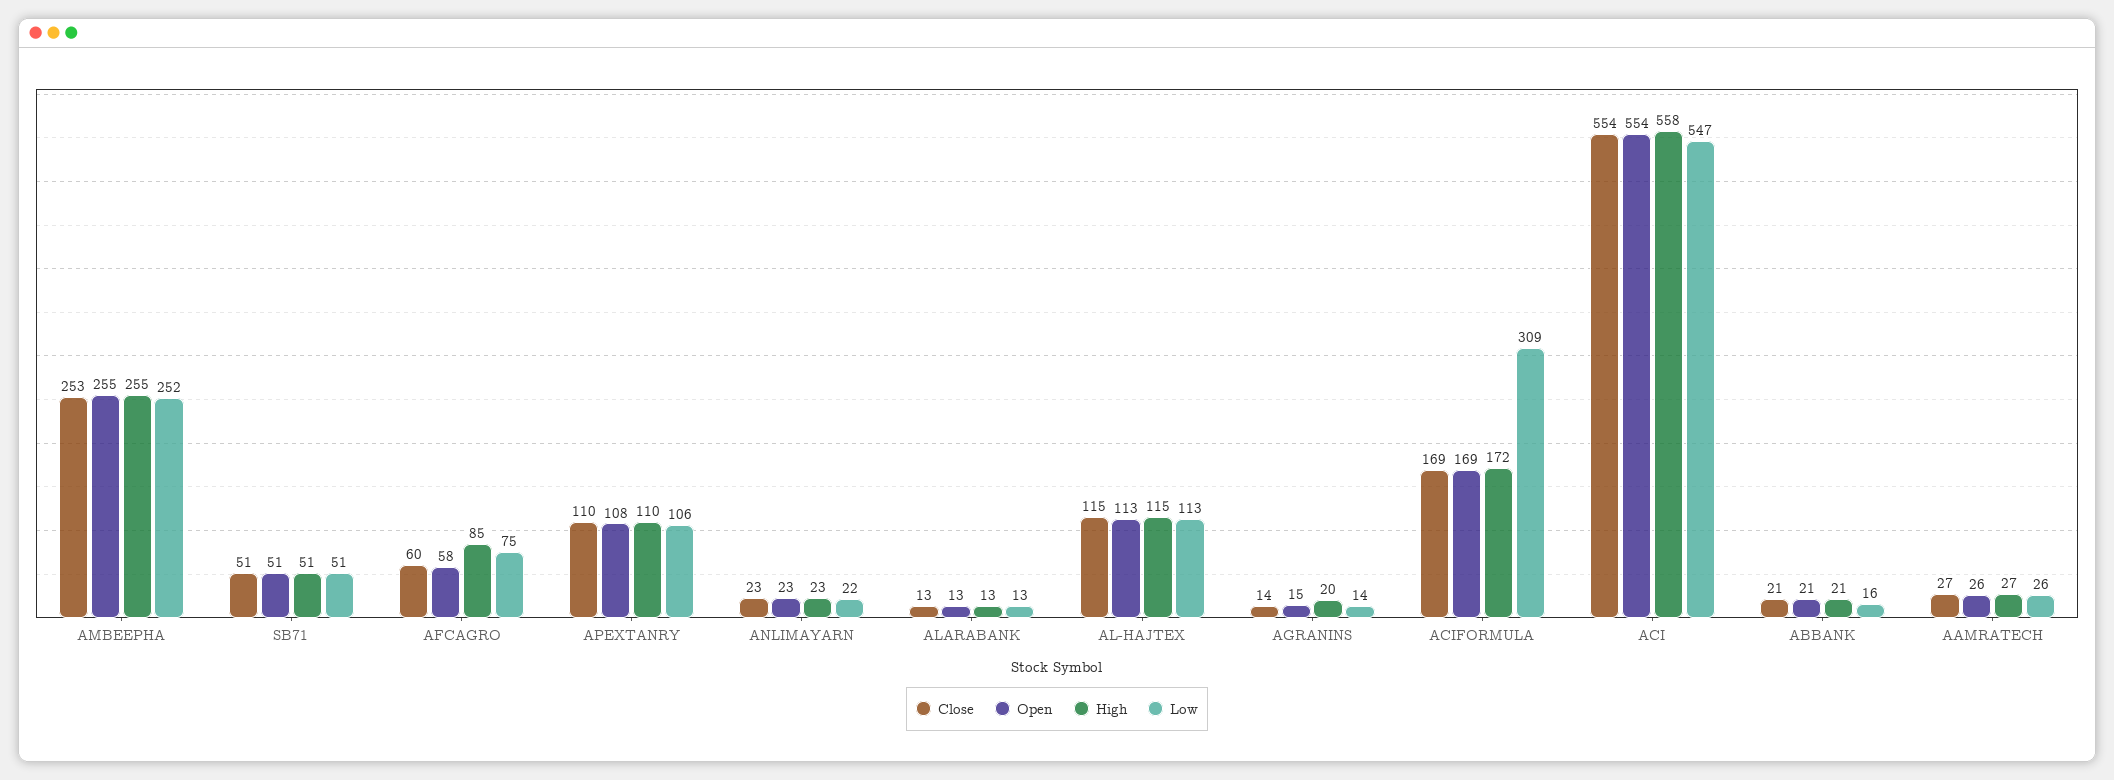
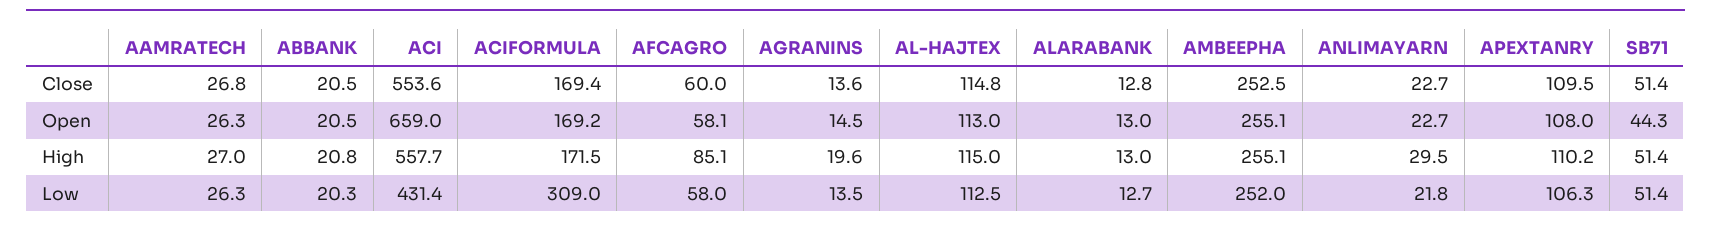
Open, SB71: 51 -> 44.3
Low, AFCAGRO: 75 -> 58
High, ANLIMAYARN: 23 -> 29.5
Open, ACI: 554 -> 659
Low, ACI: 547 -> 431.4
Low, ABBANK: 16 -> 20.3

